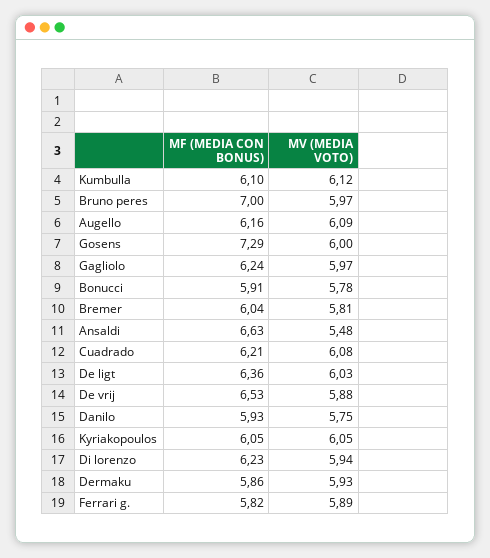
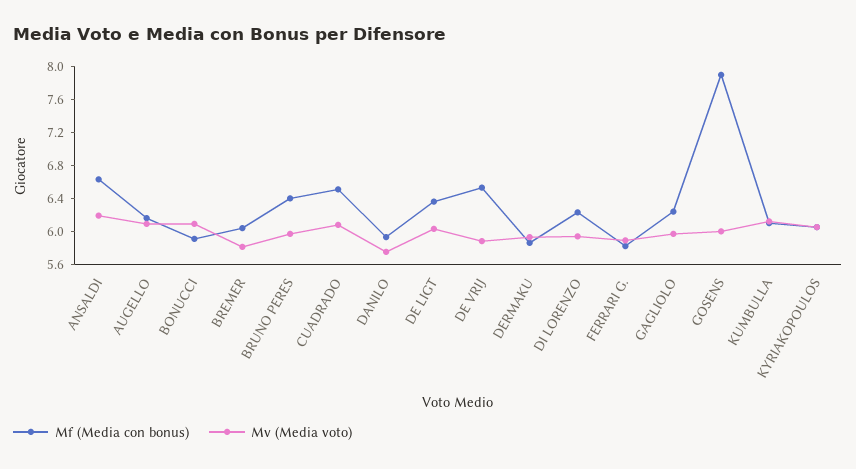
MF (MEDIA CON BONUS), Bruno peres: 7 -> 6.4
MF (MEDIA CON BONUS), Gosens: 7.29 -> 7.9
MV (MEDIA VOTO), Bonucci: 5.78 -> 6.1
MV (MEDIA VOTO), Ansaldi: 5.48 -> 6.2
MF (MEDIA CON BONUS), Cuadrado: 6.21 -> 6.5

